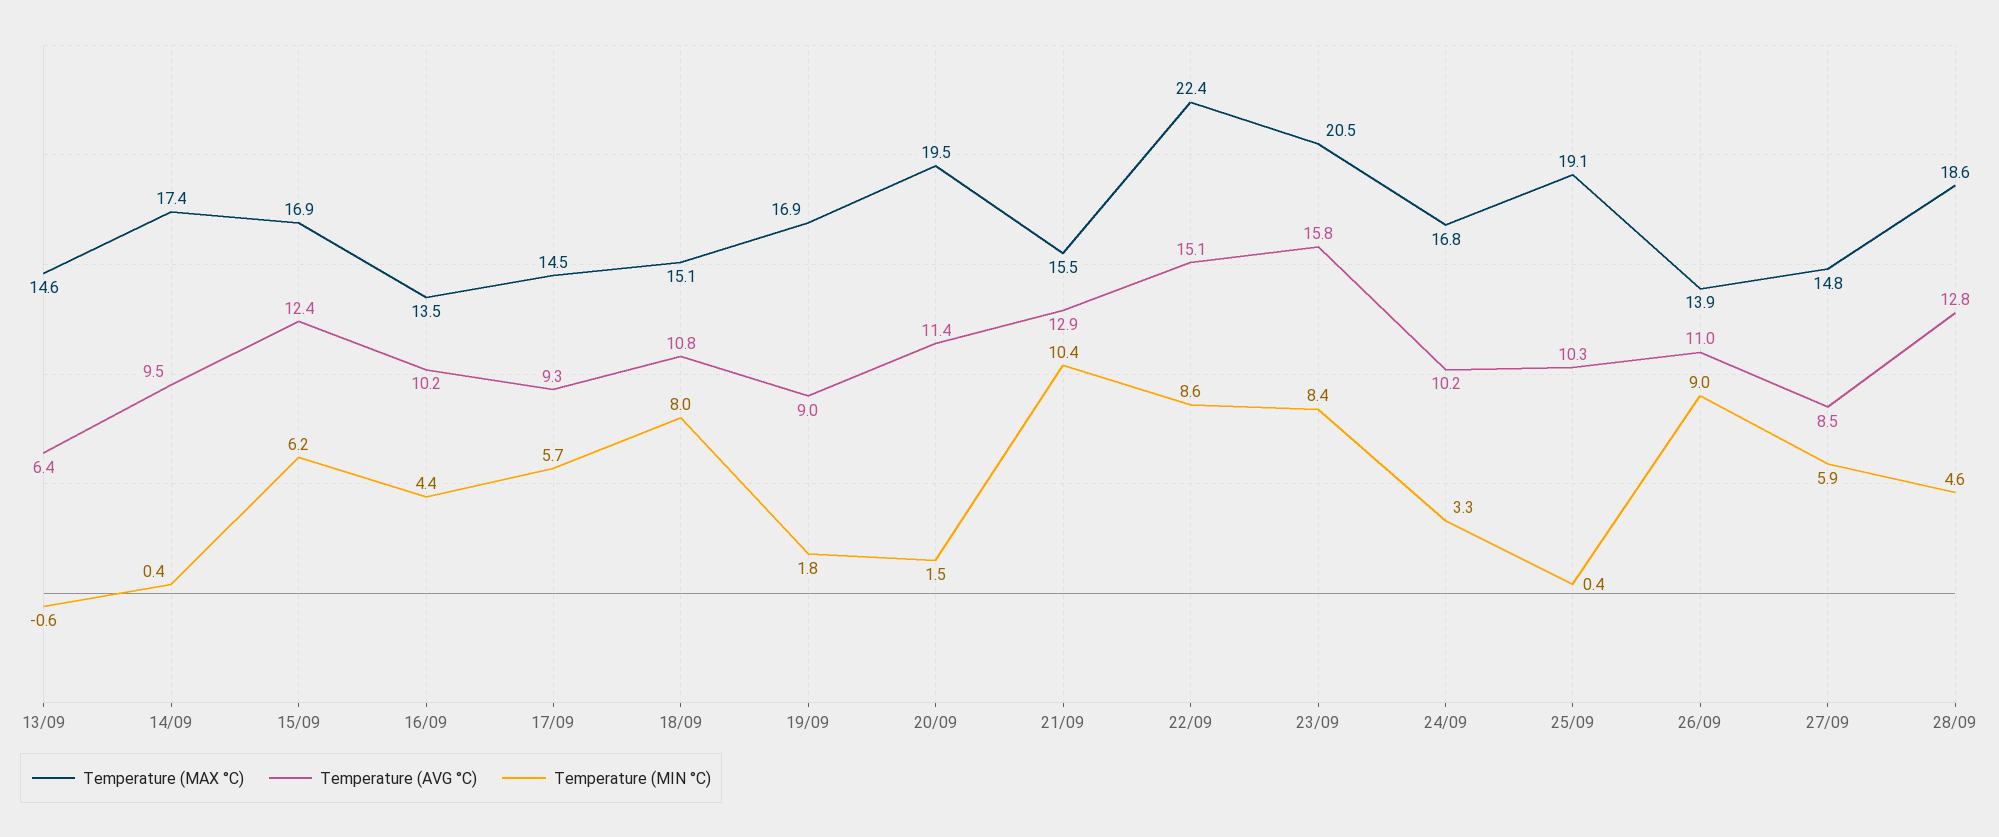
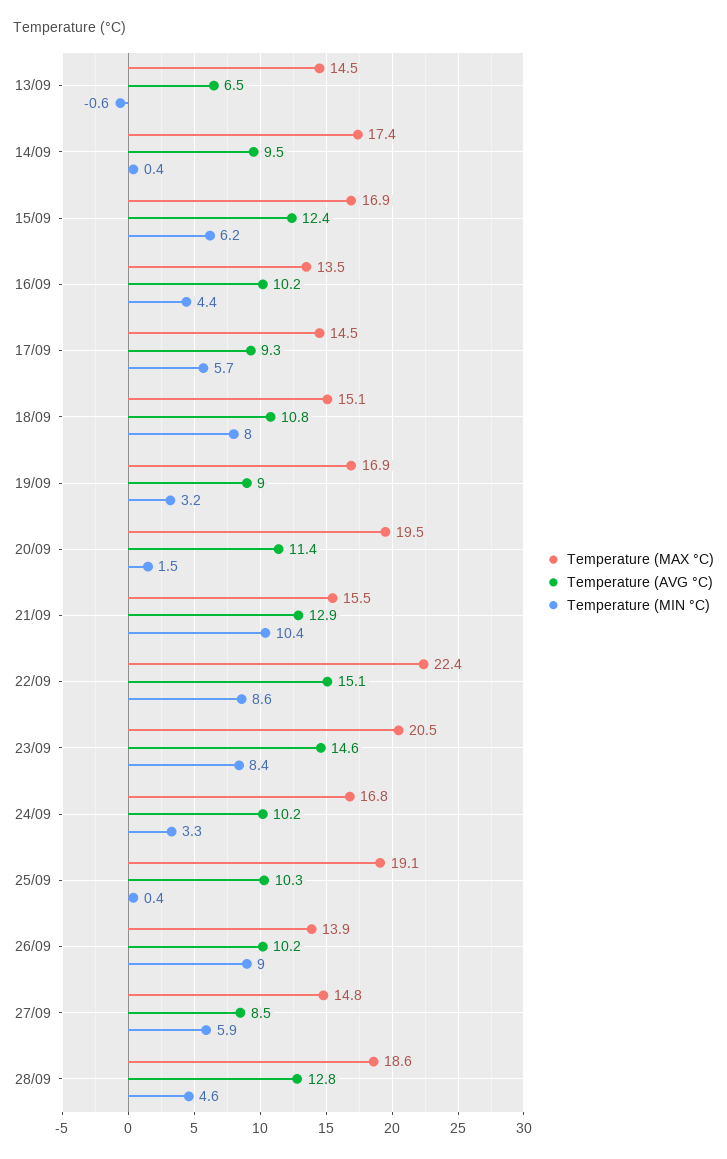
Temperature (MAX °C), 13/09: 14.6 -> 14.5
Temperature (AVG °C), 13/09: 6.4 -> 6.5
Temperature (MIN °C), 19/09: 1.8 -> 3.2
Temperature (AVG °C), 23/09: 15.8 -> 14.6
Temperature (AVG °C), 26/09: 11 -> 10.2

